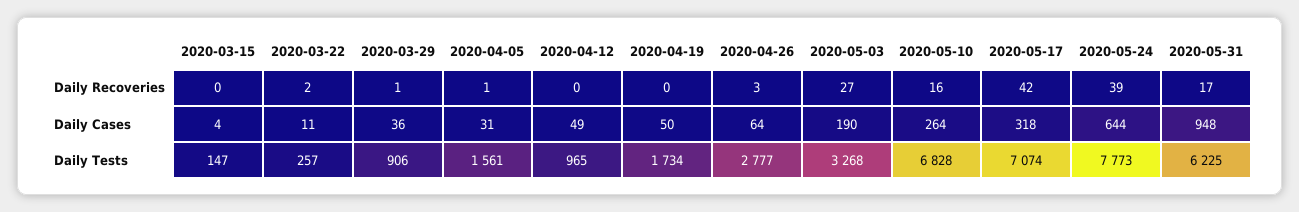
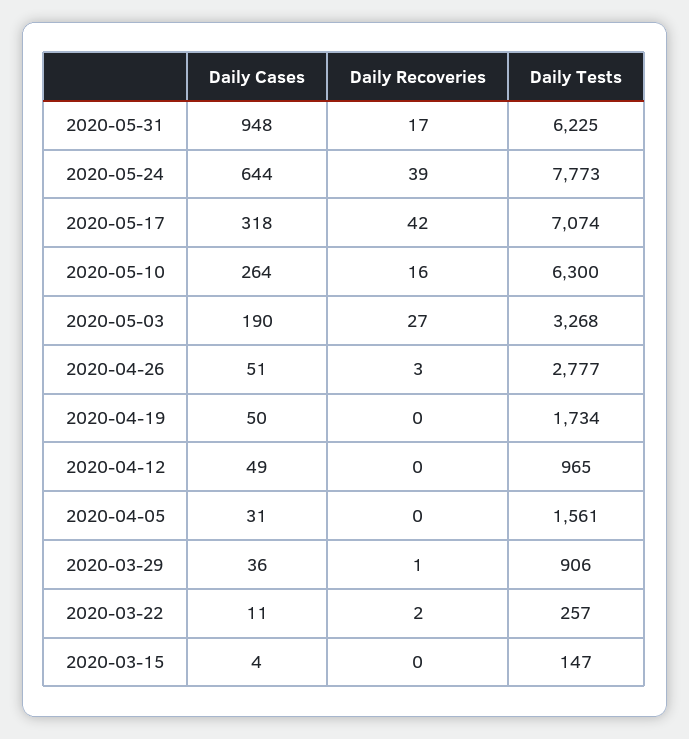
2020-04-05, Daily Recoveries: 1 -> 0
2020-04-26, Daily Cases: 64 -> 51
2020-05-10, Daily Tests: 6828 -> 6300

